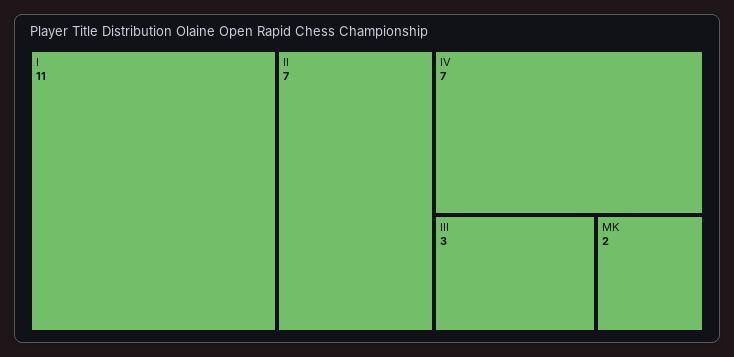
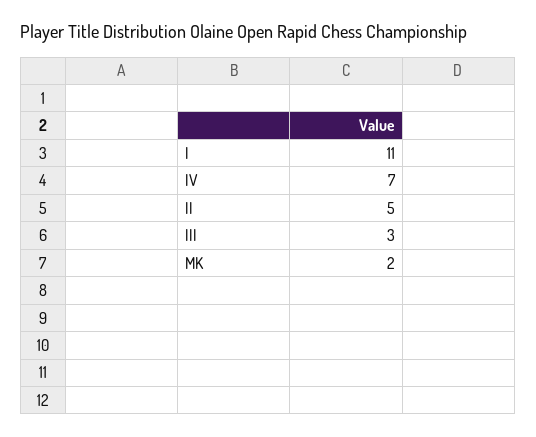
II: 7 -> 5

